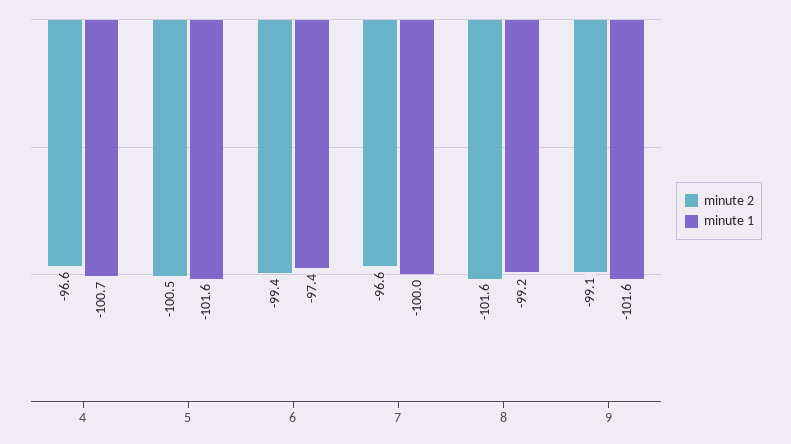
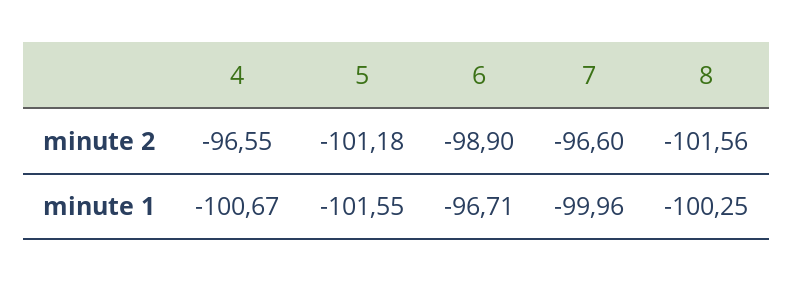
minute 2, 5: -100.5 -> -101.18
minute 2, 6: -99.4 -> -98.9
minute 1, 6: -97.4 -> -96.71
minute 1, 8: -99.2 -> -100.25
minute 2, 9: -99.1 -> none
minute 1, 9: -101.6 -> none

